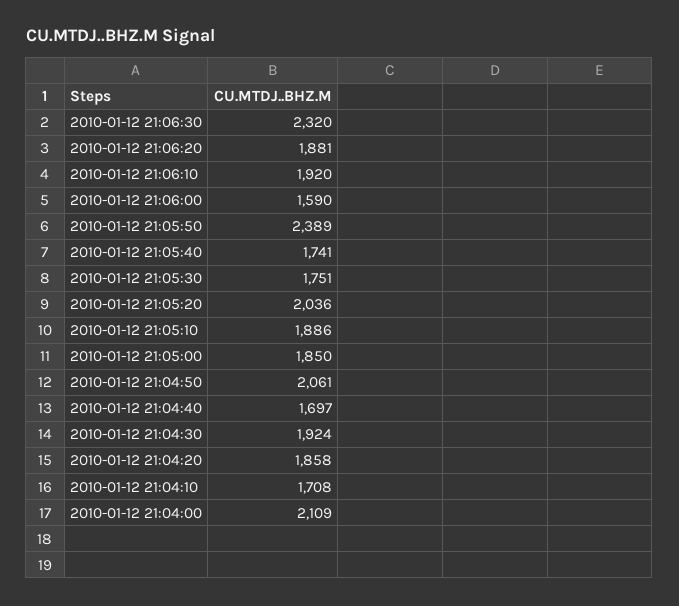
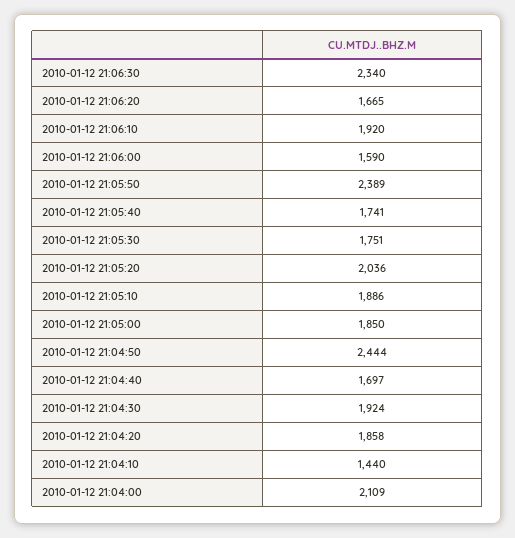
2010-01-12 21:06:30: 2320 -> 2340
2010-01-12 21:06:20: 1881 -> 1665
2010-01-12 21:04:50: 2061 -> 2444
2010-01-12 21:04:10: 1708 -> 1440

